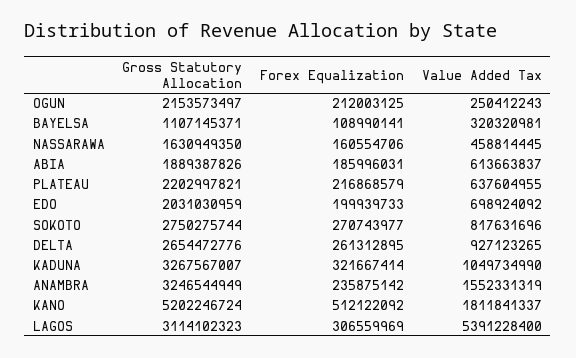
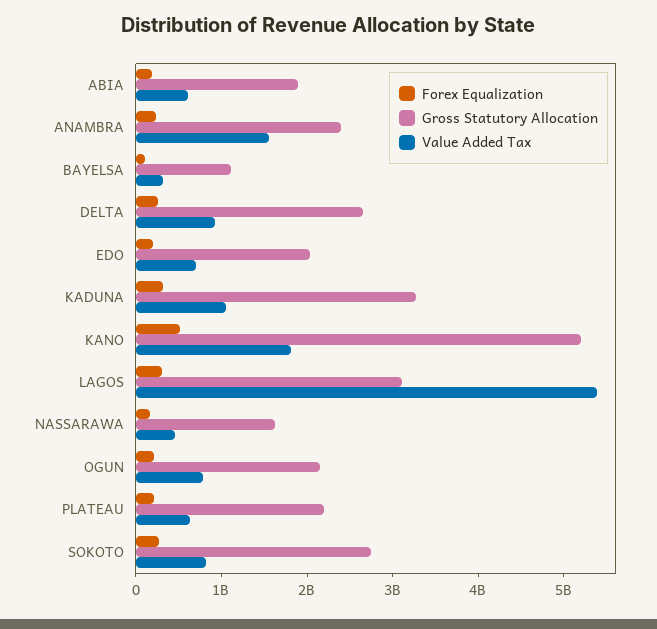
Value Added Tax, OGUN: 250412243 -> 800000000
Gross Statutory Allocation, ANAMBRA: 3246544949 -> 2400000000

